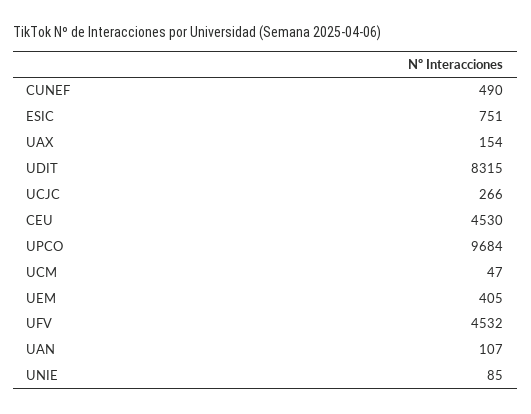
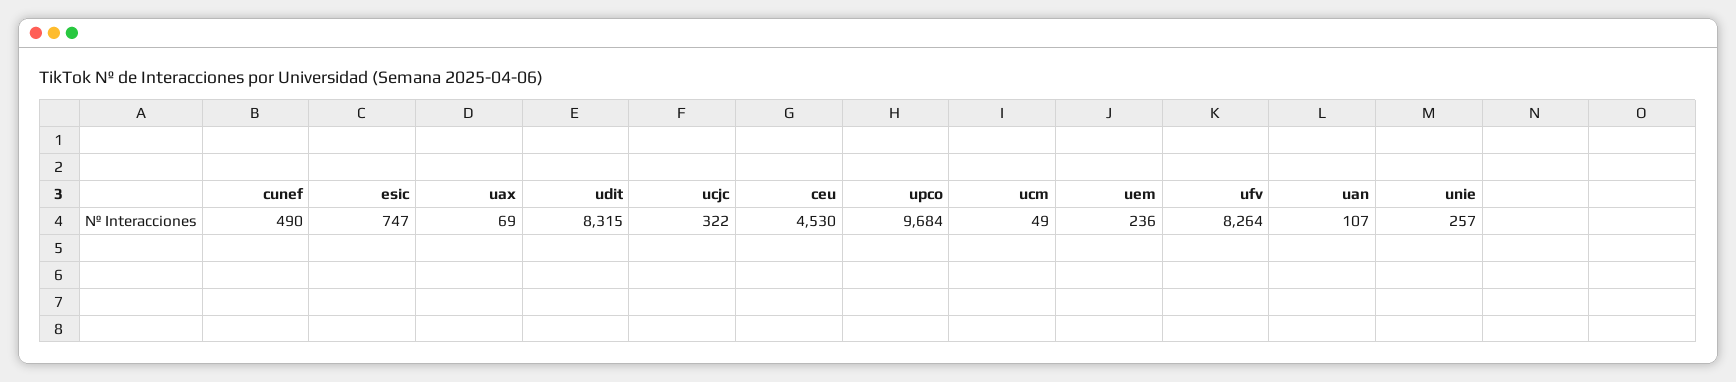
ESIC: 751 -> 747
UAX: 154 -> 69
UCJC: 266 -> 322
UCM: 47 -> 49
UEM: 405 -> 236
UFV: 4532 -> 8264
UNIE: 85 -> 257

